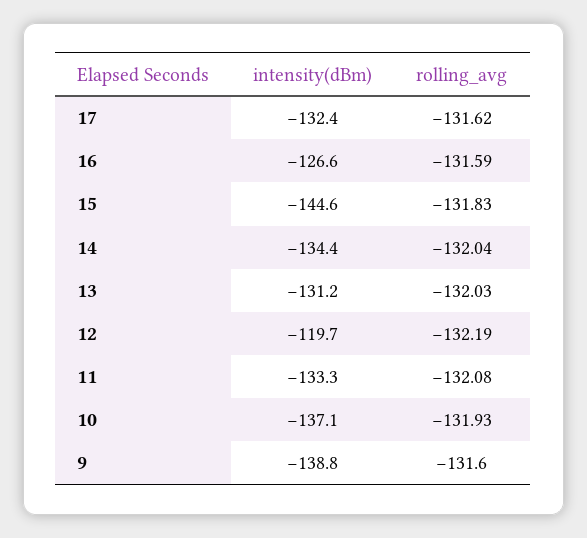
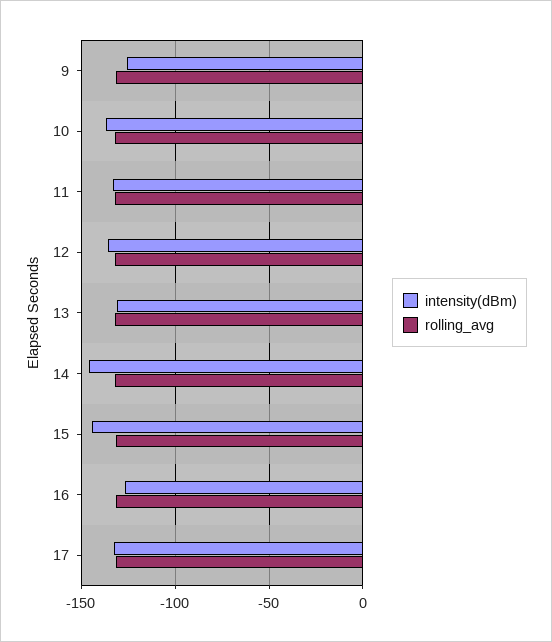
intensity(dBm), 14: -134.4 -> -145
intensity(dBm), 12: -119.7 -> -135
intensity(dBm), 9: -138.8 -> -125

